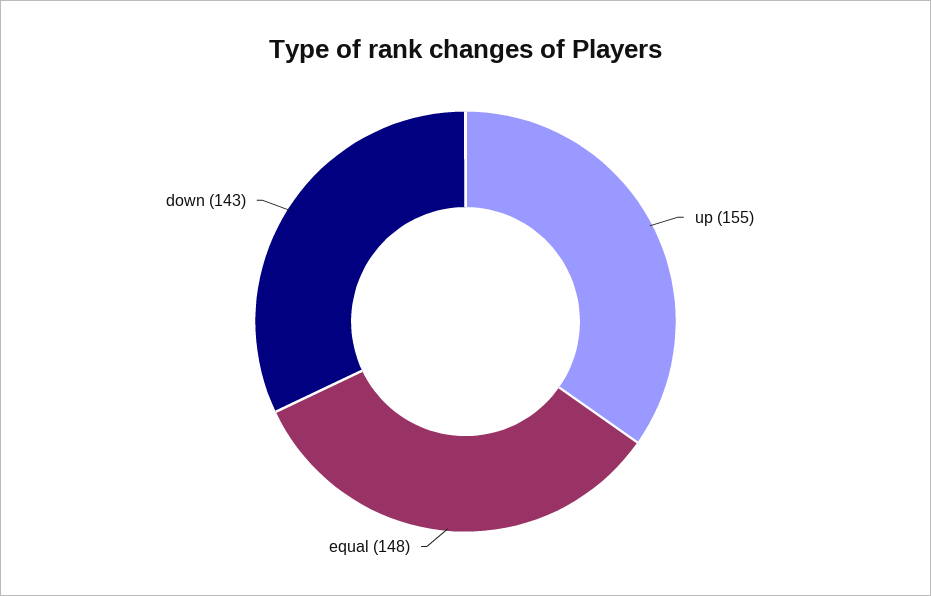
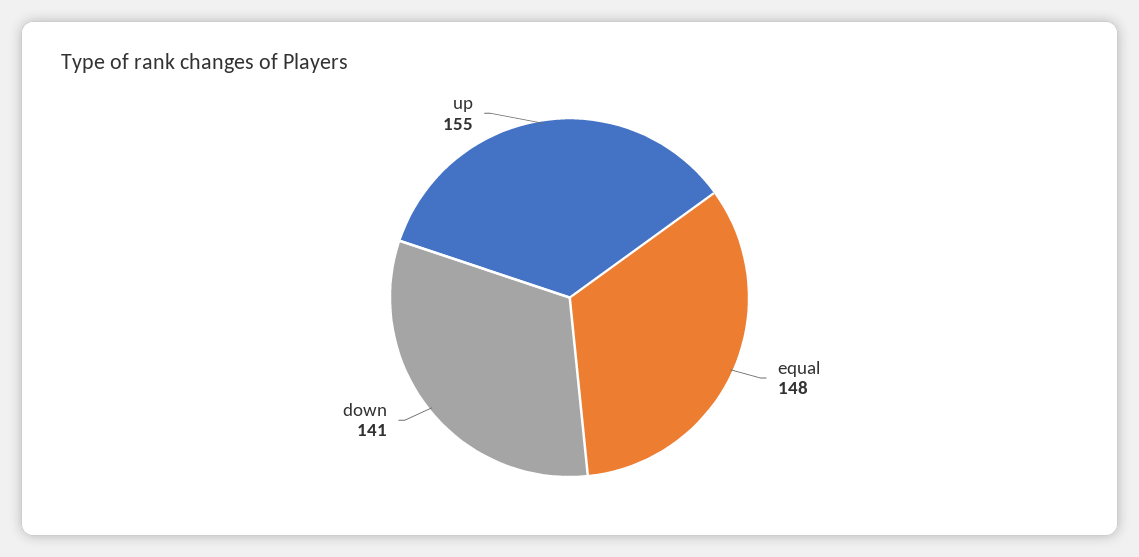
down: 143 -> 141

